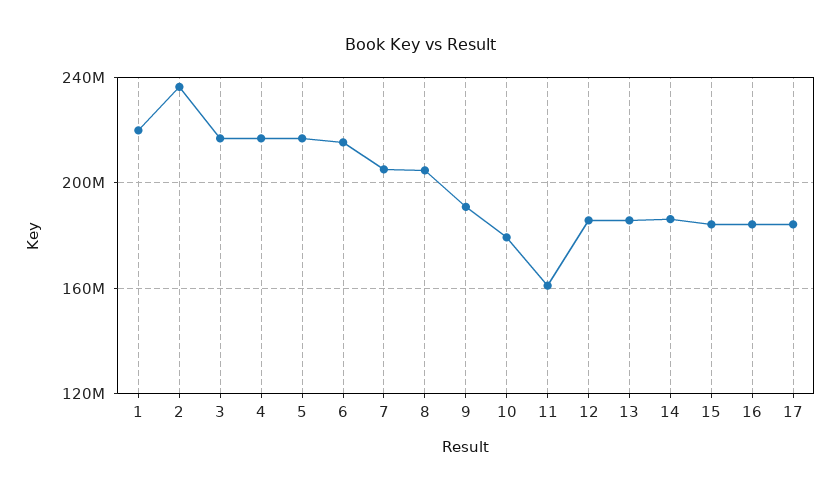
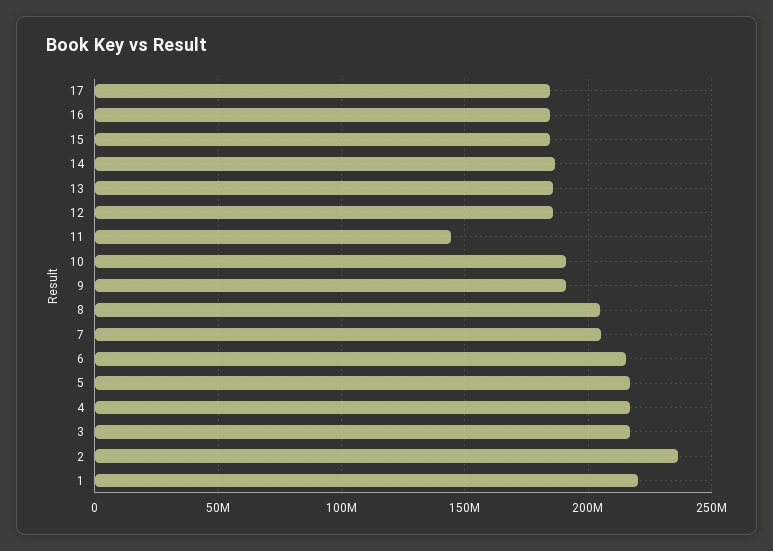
10: 180000000 -> 190000000
11: 160000000 -> 145000000

